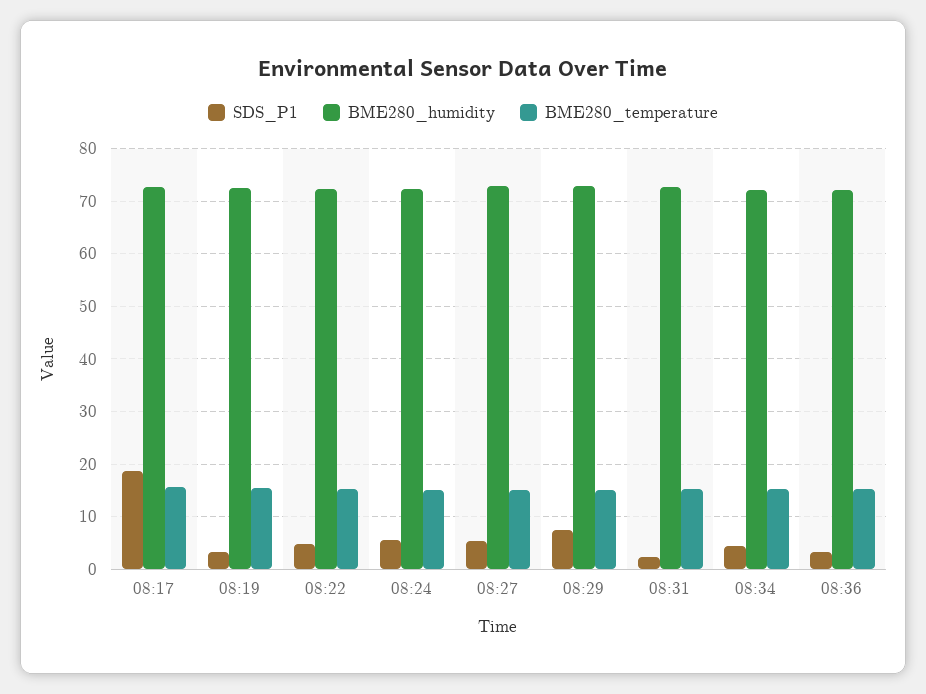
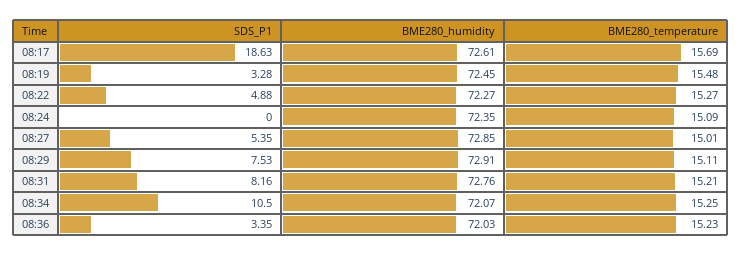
SDS_P1, 08:24: 6 -> 0
SDS_P1, 08:31: 2 -> 8.16
SDS_P1, 08:34: 4 -> 10.5

